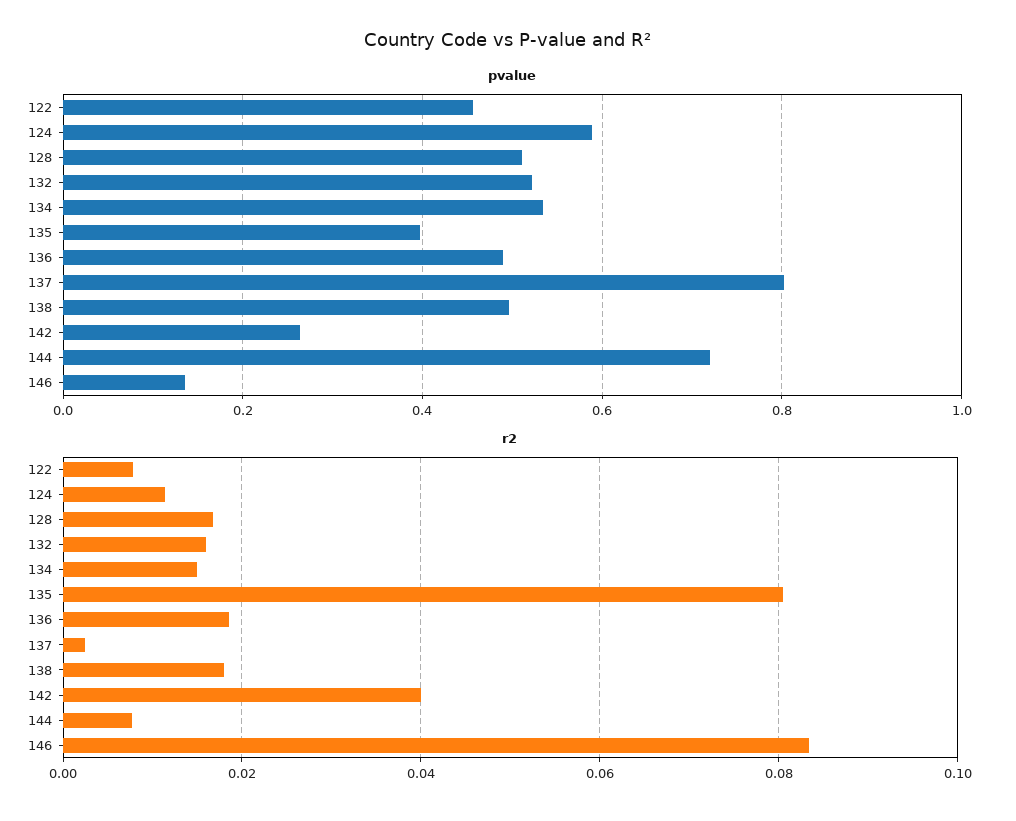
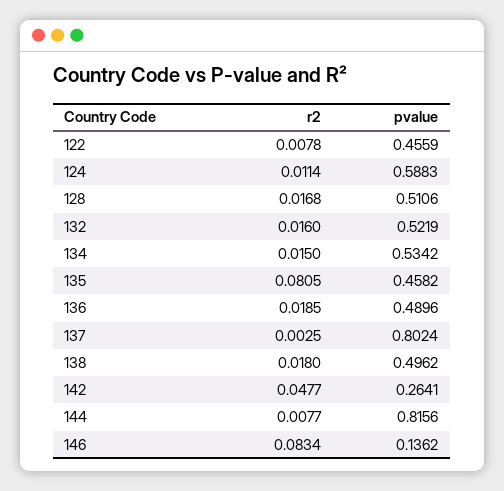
pvalue, 135: 0.4 -> 0.4582
pvalue, 144: 0.72 -> 0.8156
r2, 142: 0.04 -> 0.0477

